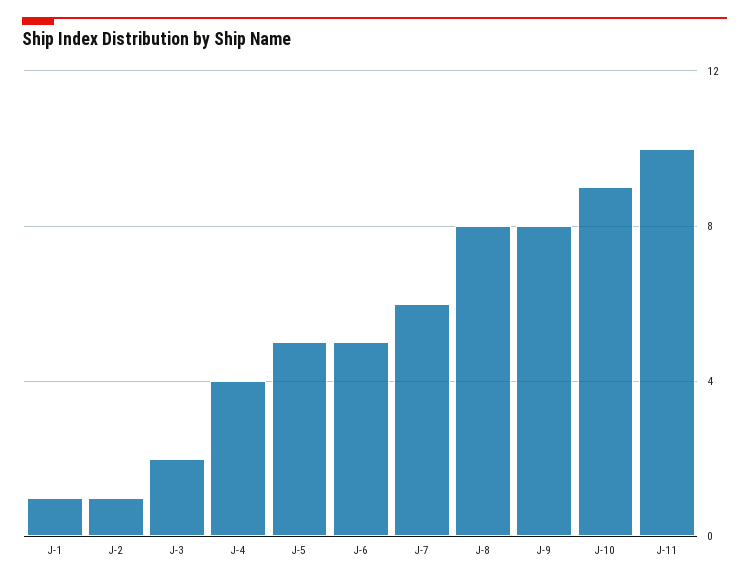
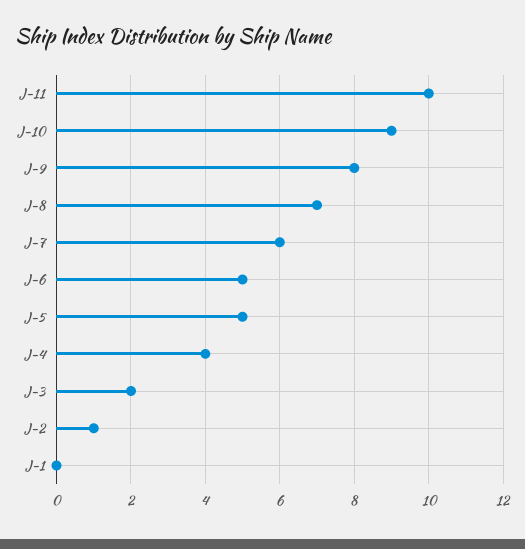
J-1: 1 -> 0
J-8: 8 -> 7

